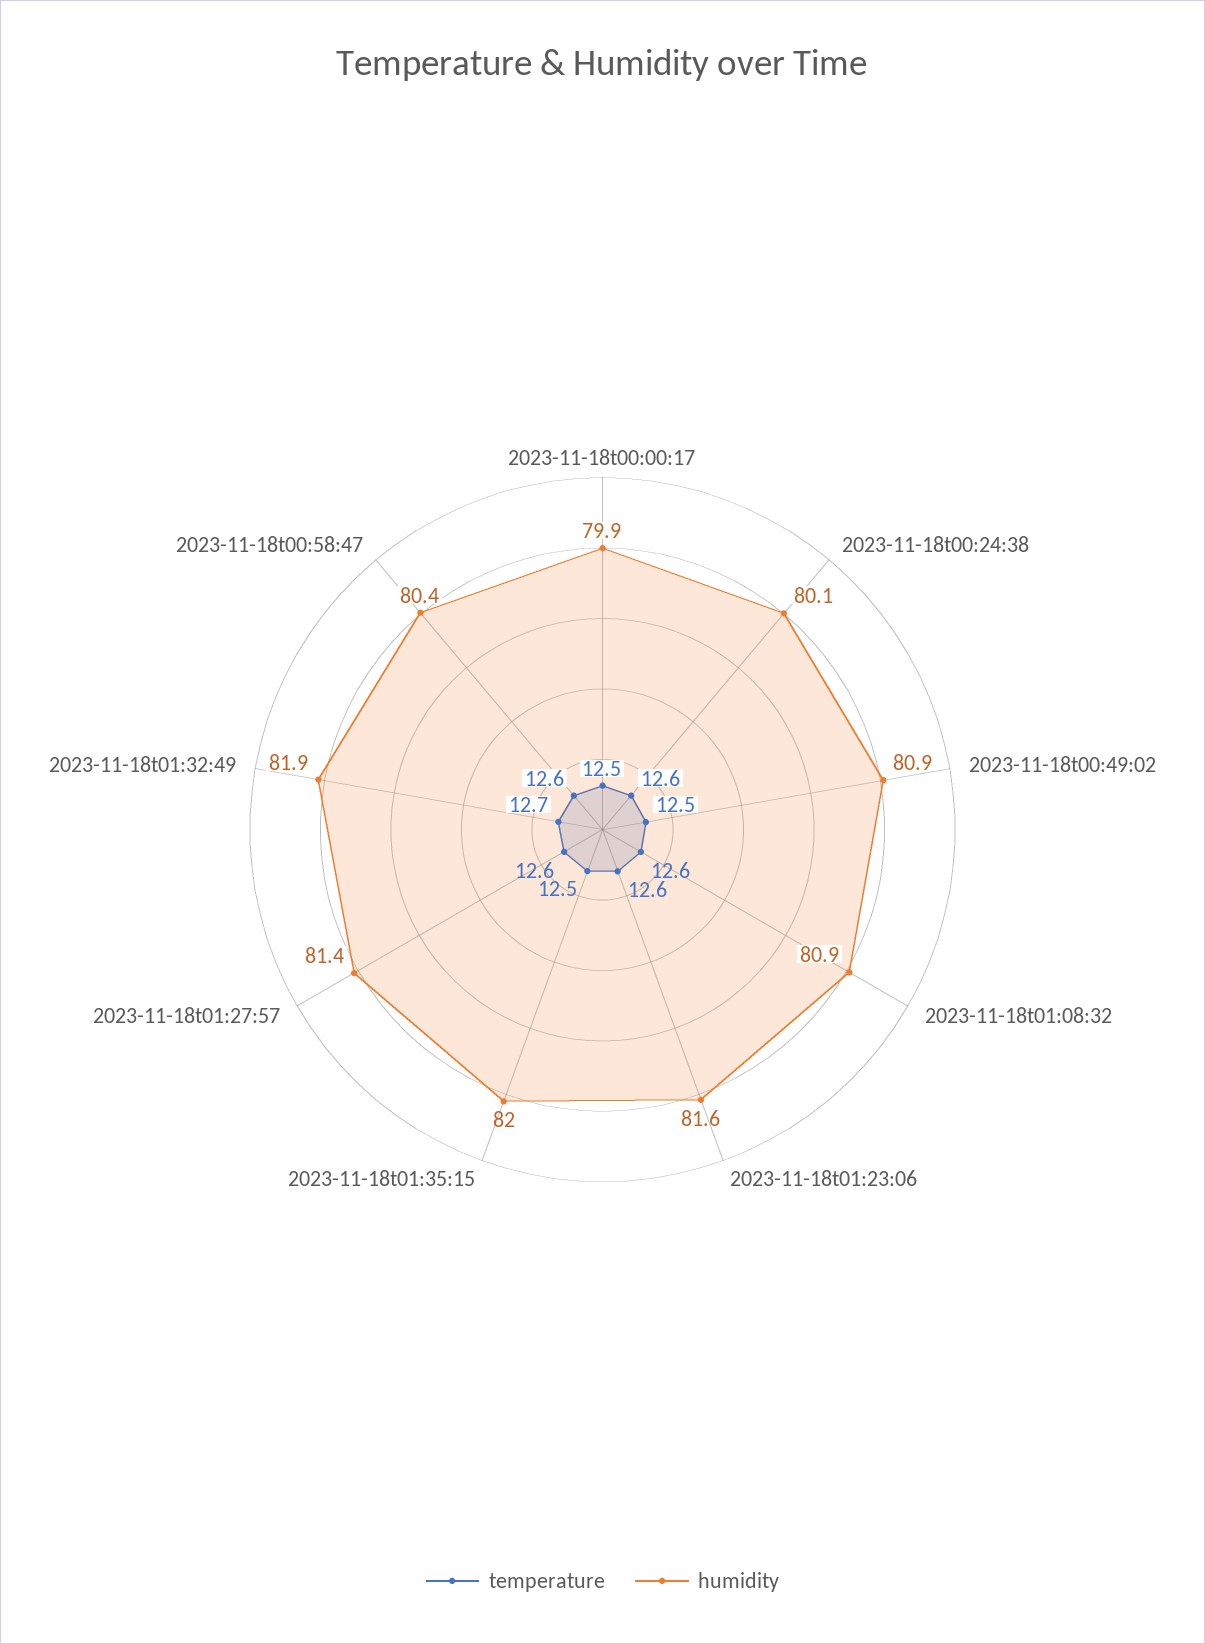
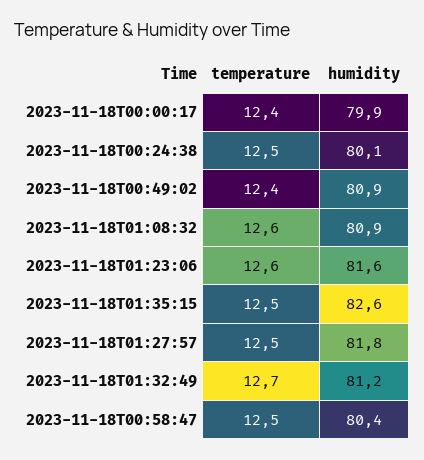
temperature, 2023-11-18t00:00:17: 12.5 -> 12.4
temperature, 2023-11-18t00:24:38: 12.6 -> 12.5
temperature, 2023-11-18t00:49:02: 12.5 -> 12.4
humidity, 2023-11-18t01:35:15: 82 -> 82.6
temperature, 2023-11-18t01:27:57: 12.6 -> 12.5
humidity, 2023-11-18t01:27:57: 81.4 -> 81.8
humidity, 2023-11-18t01:32:49: 81.9 -> 81.2
temperature, 2023-11-18t00:58:47: 12.6 -> 12.5

